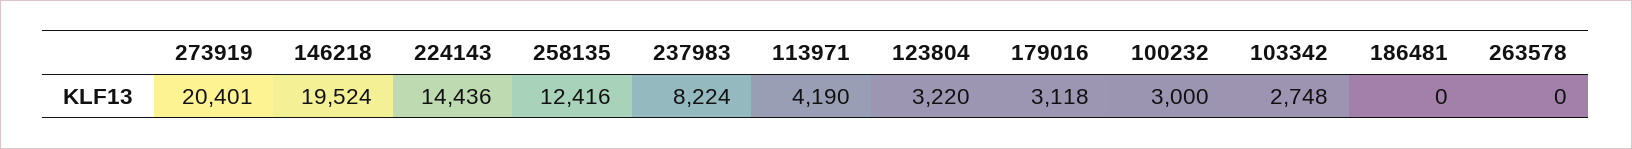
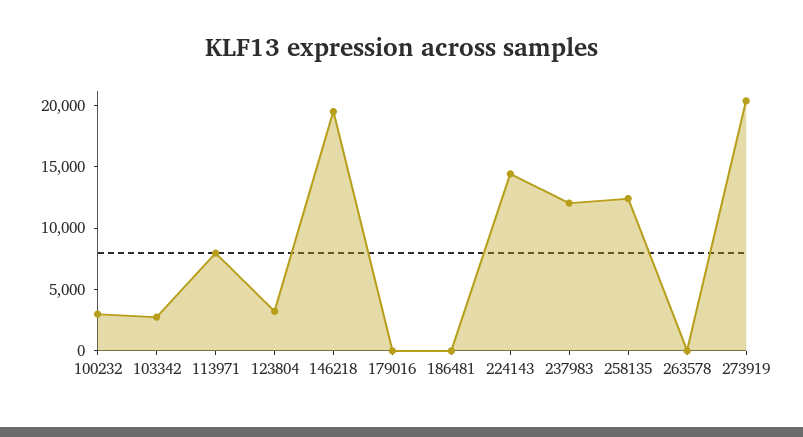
237983: 8224 -> 12000
113971: 4190 -> 8000
179016: 3118 -> 0

